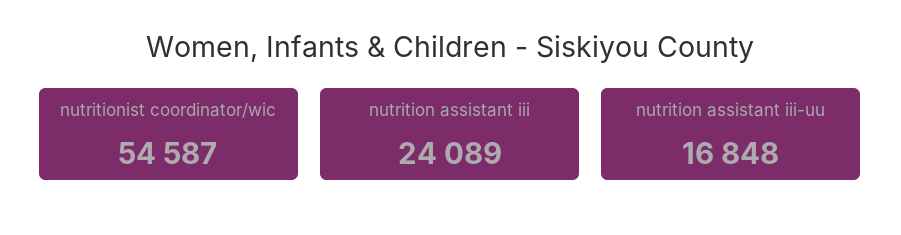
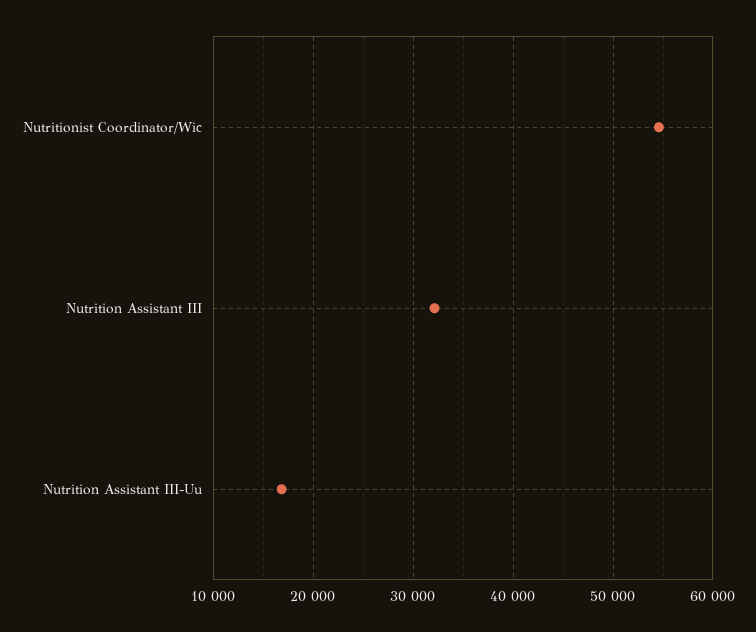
nutrition assistant iii: 24089 -> 32000

